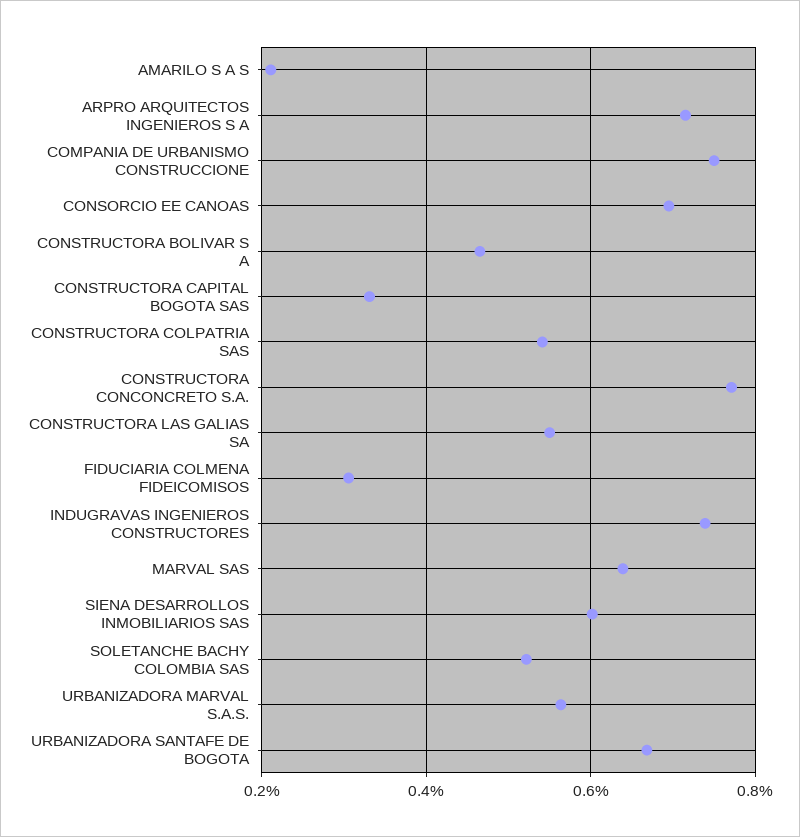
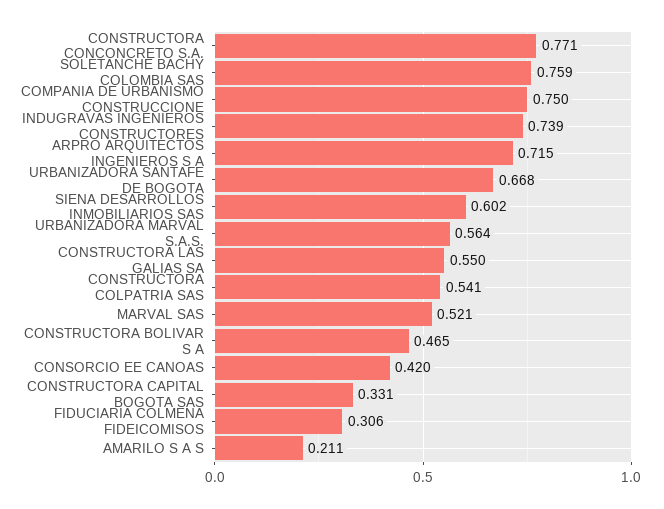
CONSORCIO EE CANOAS: 0.7 -> 0.42
MARVAL SAS: 0.64 -> 0.521
SOLETANCHE BACHY COLOMBIA SAS: 0.52 -> 0.759

